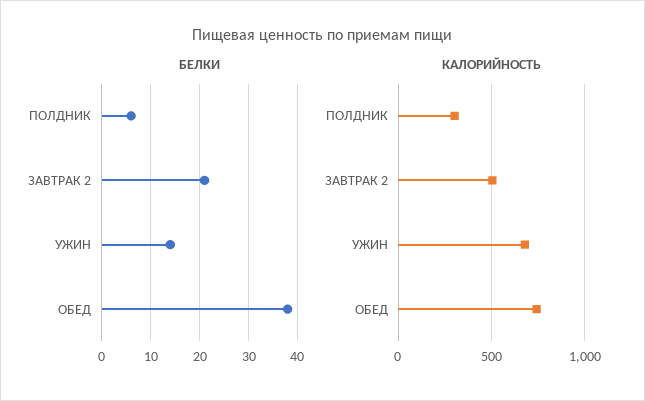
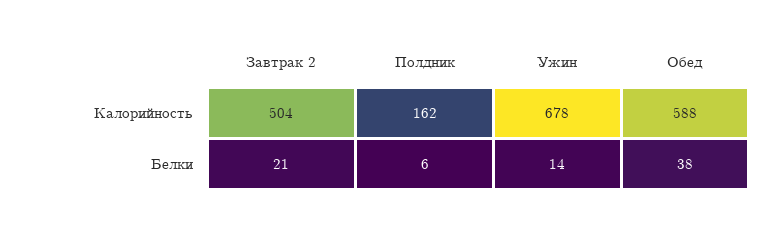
КАЛОРИЙНОСТЬ, ПОЛДНИК: 300 -> 162
КАЛОРИЙНОСТЬ, ОБЕД: 750 -> 588

